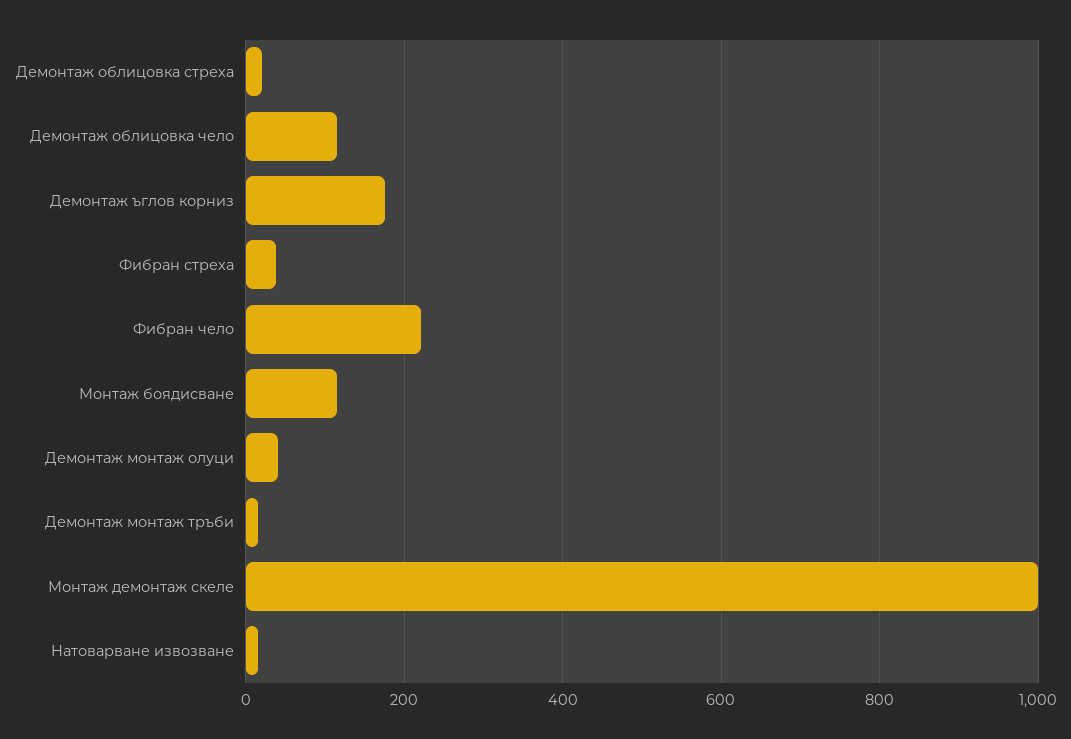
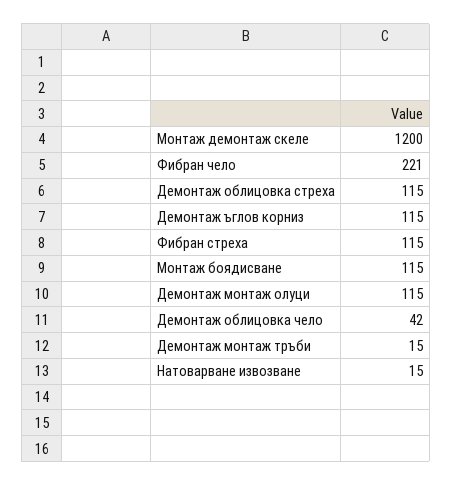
Демонтаж облицовка стреха: 20 -> 115
Демонтаж облицовка чело: 120 -> 42
Демонтаж ъглов корниз: 180 -> 115
Фибран стреха: 40 -> 115
Демонтаж монтаж олуци: 40 -> 115
Монтаж демонтаж скеле: 1000 -> 1200

